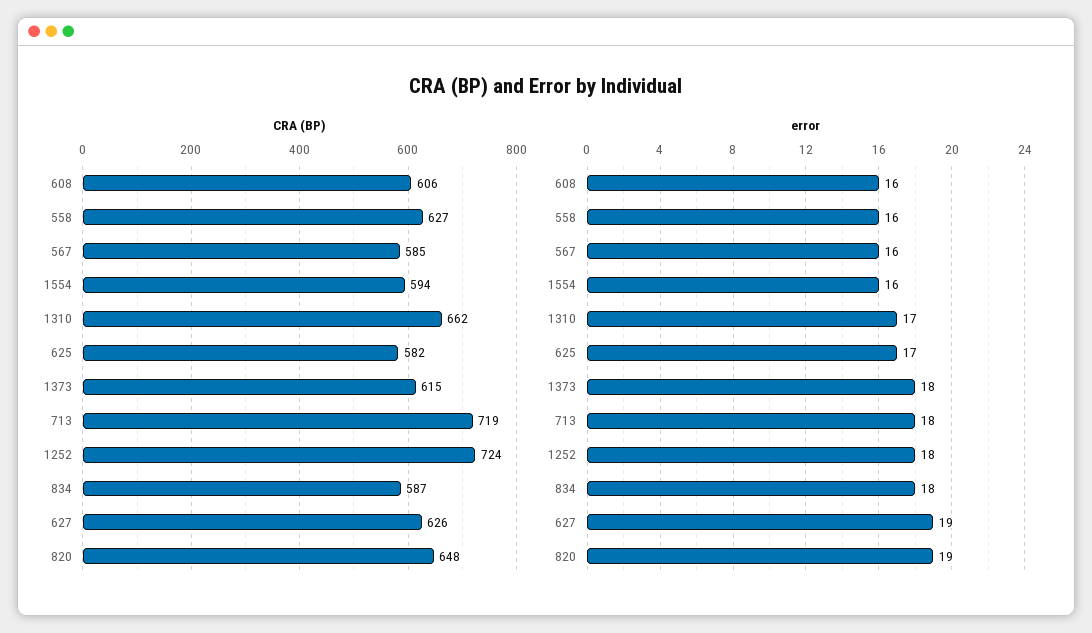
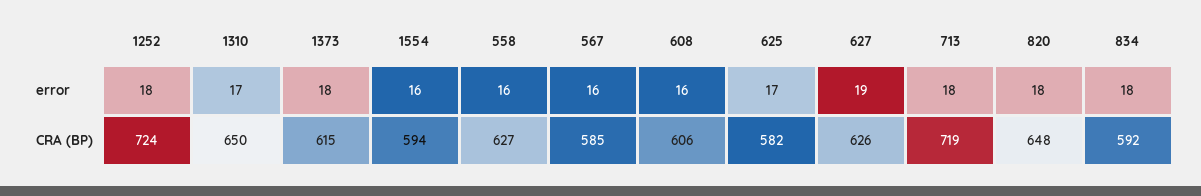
CRA (BP), 1310: 662 -> 650
CRA (BP), 834: 587 -> 592
error, 820: 19 -> 18

